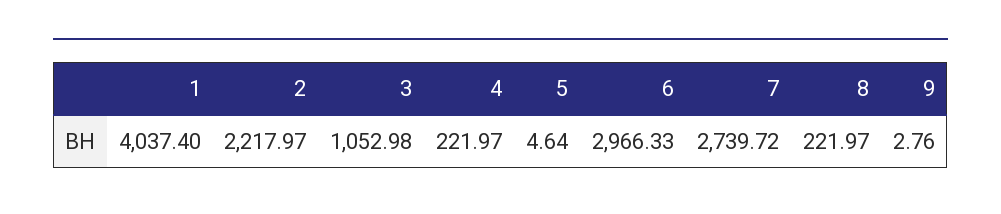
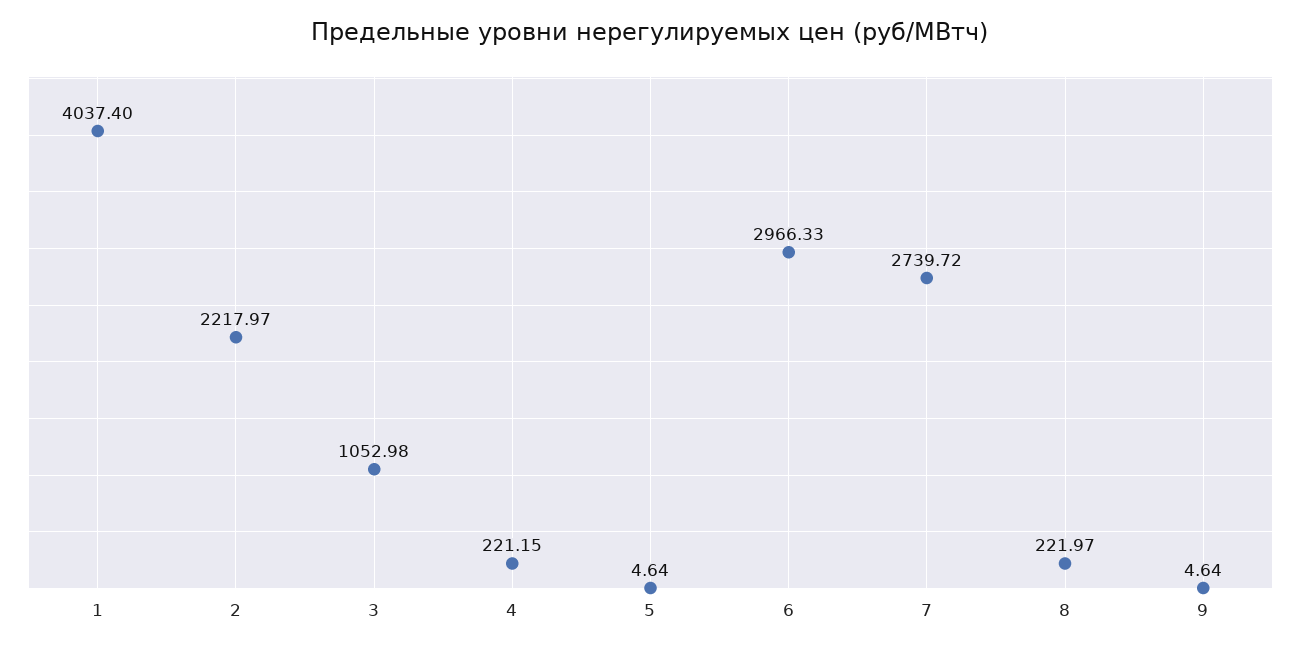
4: 221.97 -> 221.15
9: 2.76 -> 4.64

